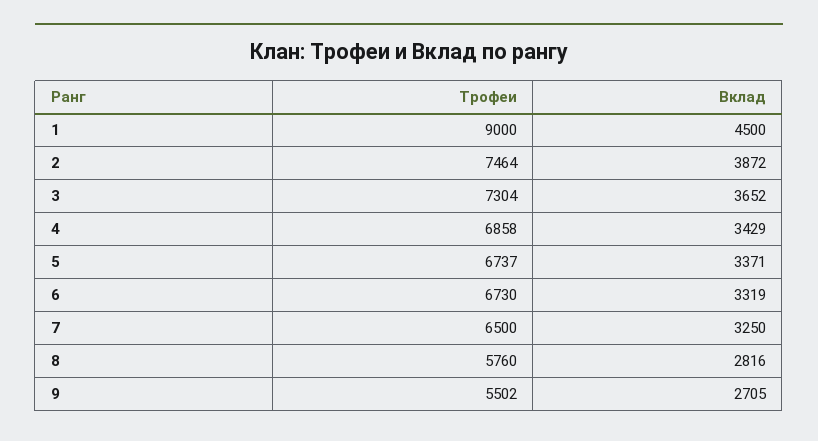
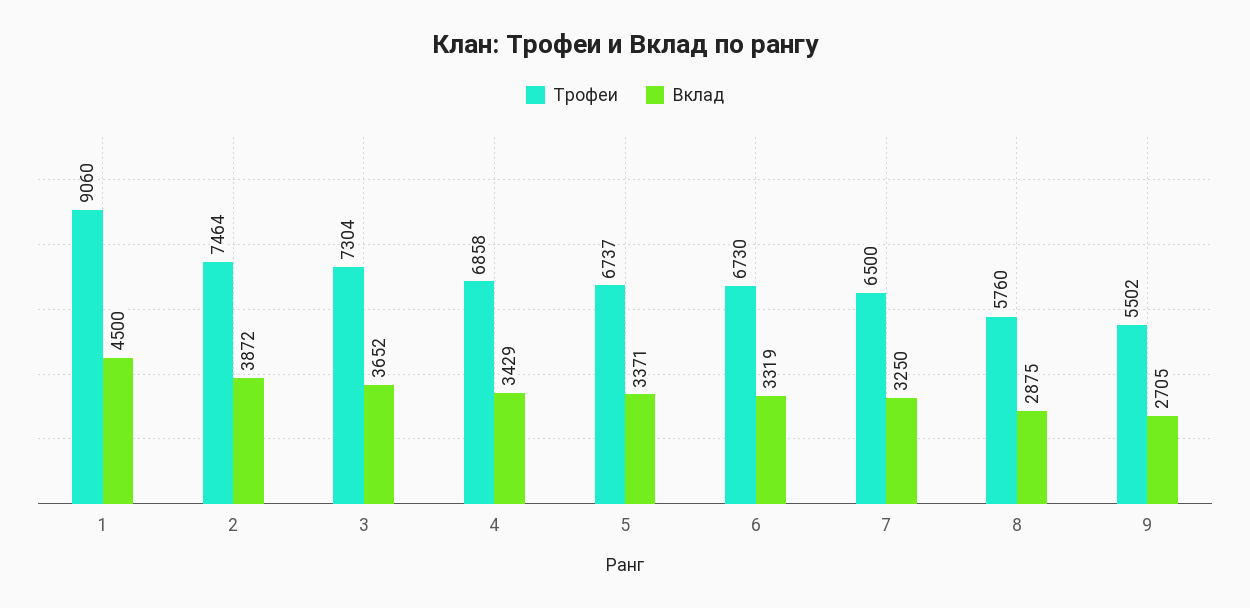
Трофеи, 1: 9000 -> 9060
Вклад, 8: 2816 -> 2875

